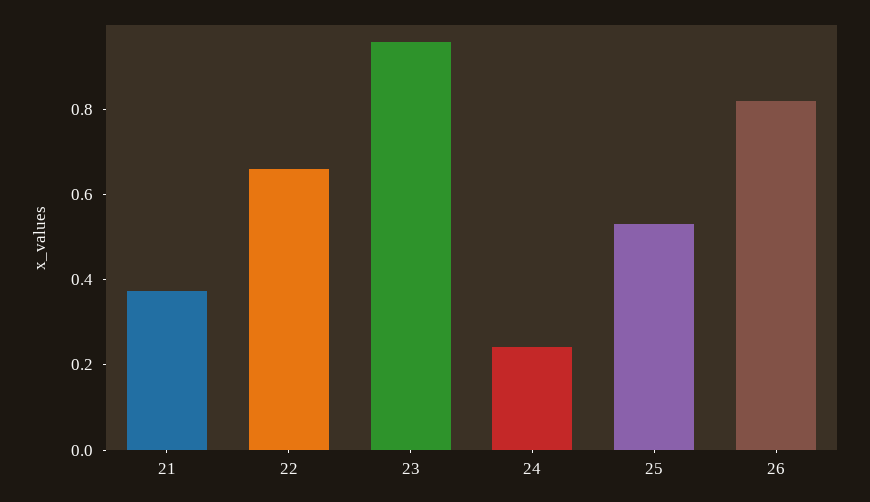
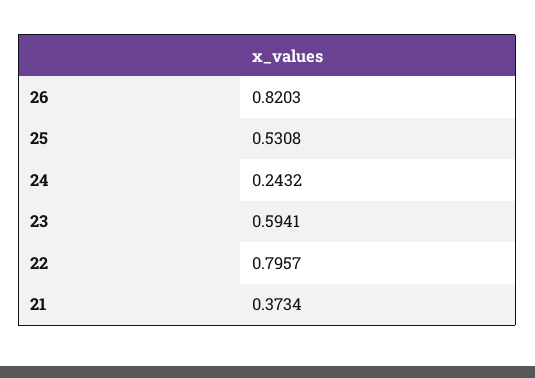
22: 0.65 -> 0.7957
23: 0.95 -> 0.5941

